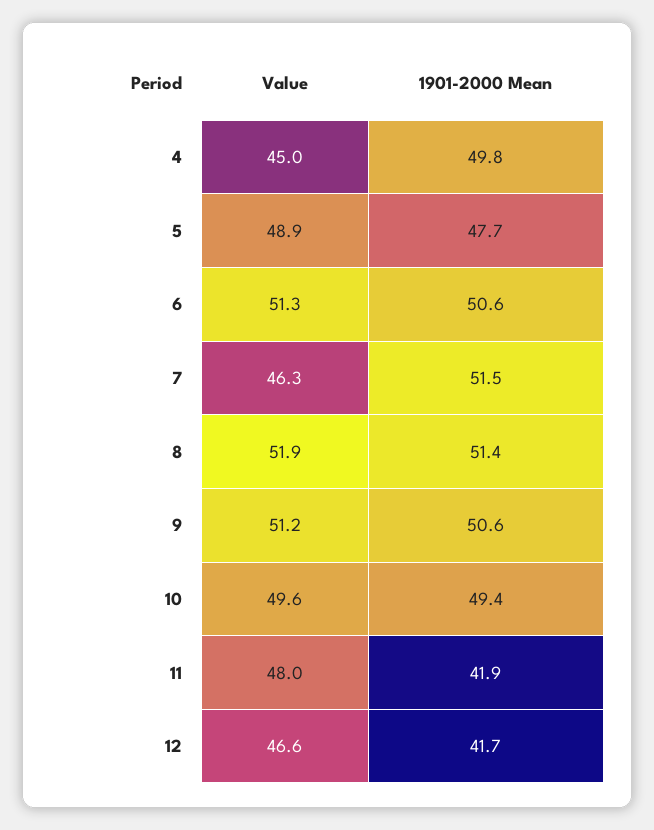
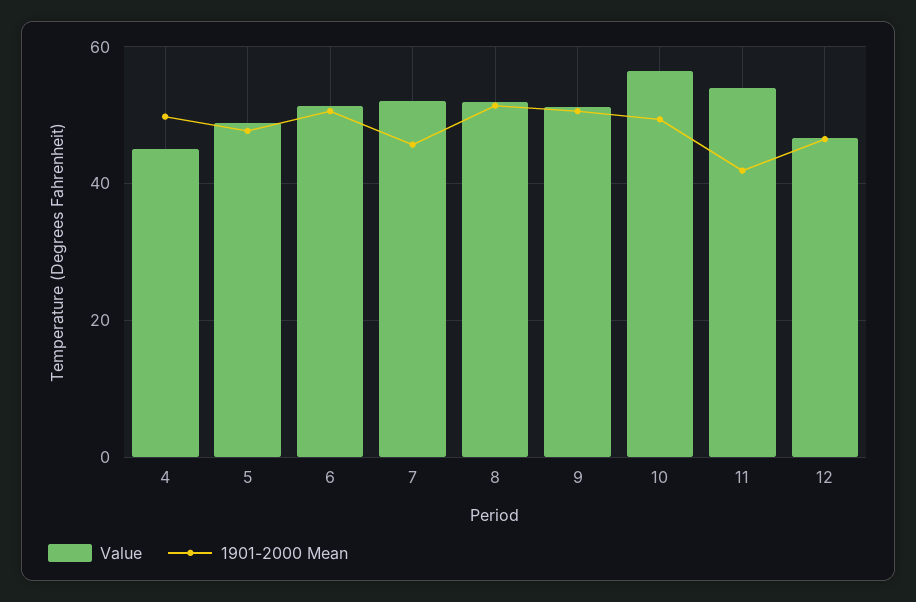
Value, 7: 46.3 -> 52
1901-2000 Mean, 7: 51.5 -> 46
Value, 10: 49.6 -> 56
Value, 11: 48 -> 54
1901-2000 Mean, 12: 41.7 -> 46

